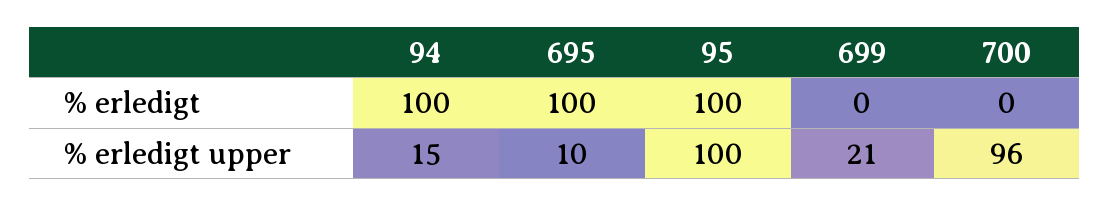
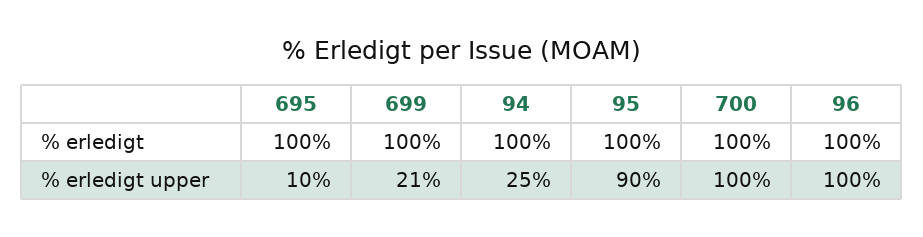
699, % erledigt: 0 -> 100
700, % erledigt: 0 -> 100
94, % erledigt upper: 15 -> 25
95, % erledigt upper: 100 -> 90
700, % erledigt upper: 96 -> 100
96, % erledigt: none -> 100
96, % erledigt upper: none -> 100

